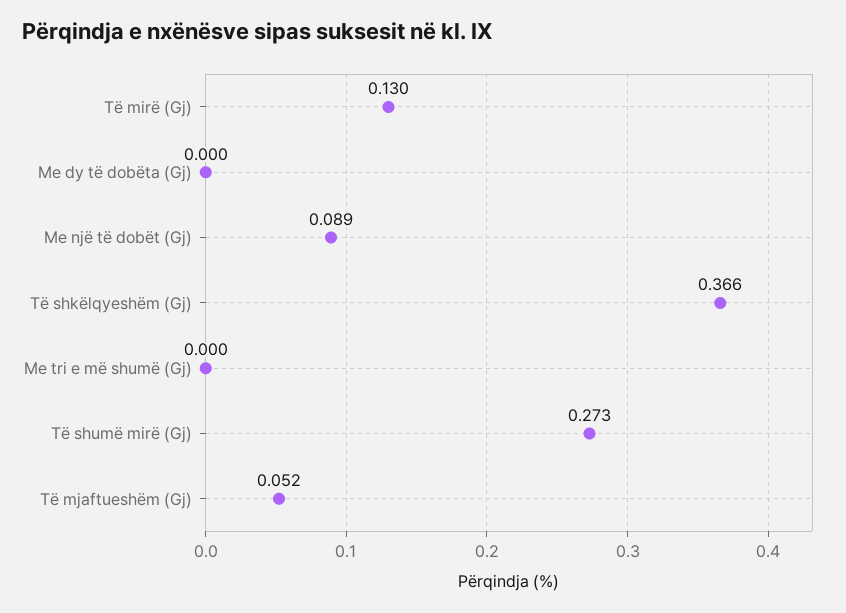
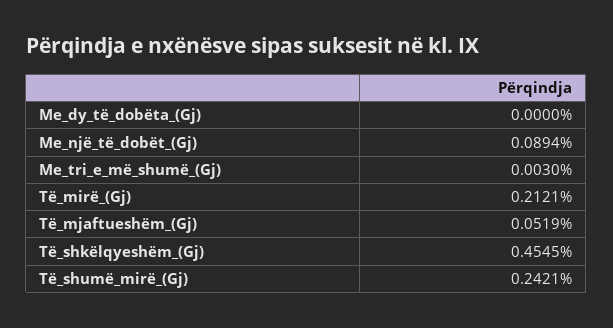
Të mirë (Gj): 0.13 -> 0.2121
Të shkëlqyeshëm (Gj): 0.366 -> 0.4545
Me tri e më shumë (Gj): 0 -> 0.003
Të shumë mirë (Gj): 0.273 -> 0.2421

